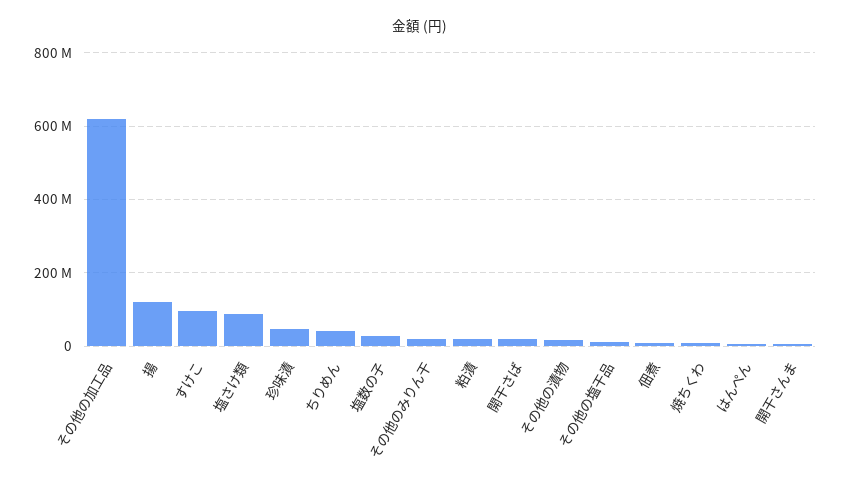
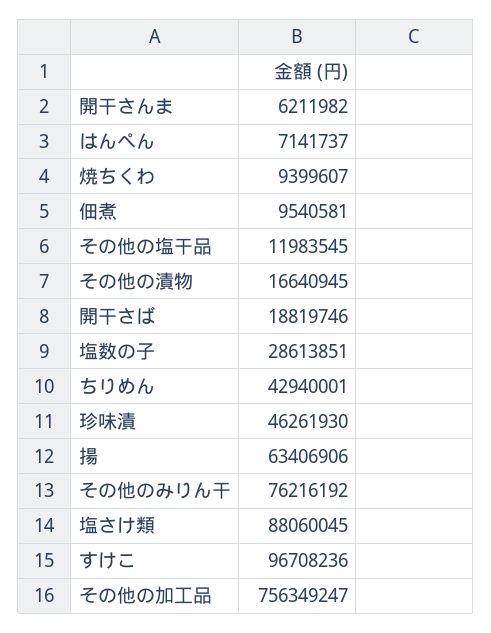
その他の加工品: 620000000 -> 756349247
揚: 120000000 -> 63406906
その他のみりん干: 20000000 -> 76216192
粕漬: 20000000 -> none

